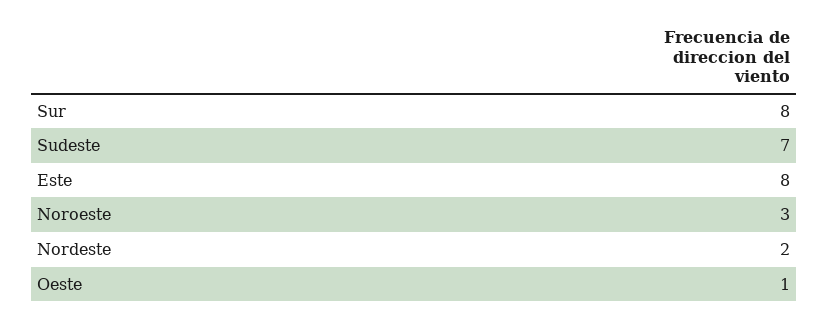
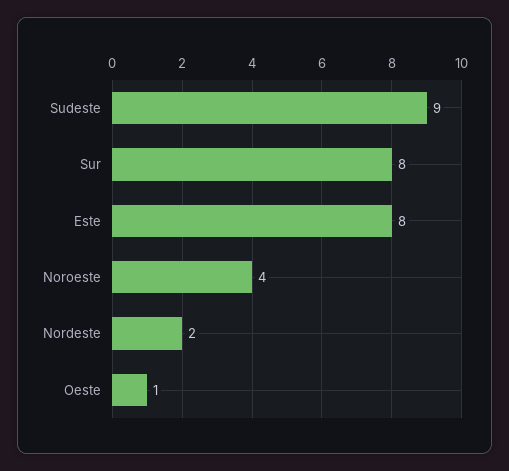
Sudeste: 7 -> 9
Noroeste: 3 -> 4

